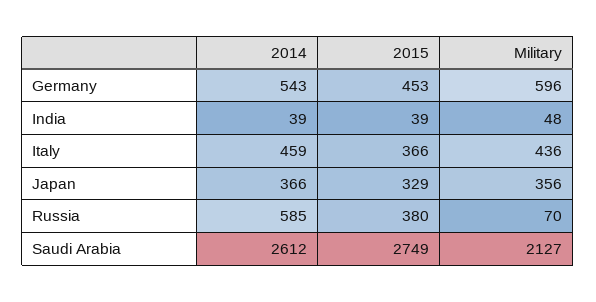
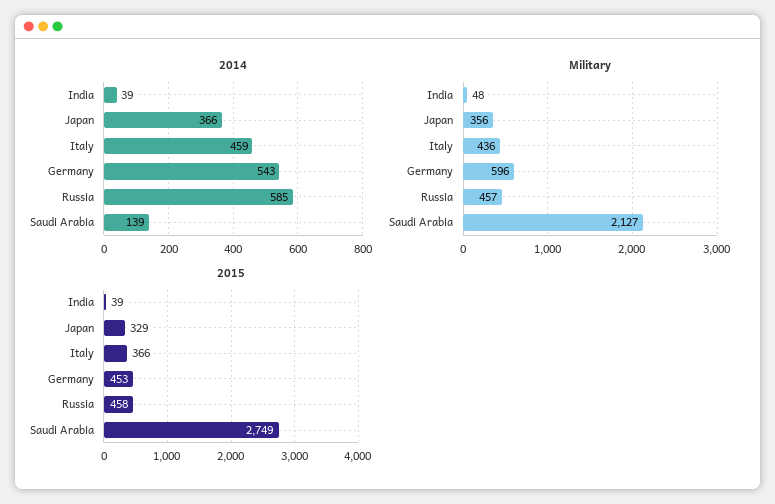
2015, Russia: 380 -> 458
Military, Russia: 70 -> 457
2014, Saudi Arabia: 2612 -> 139

